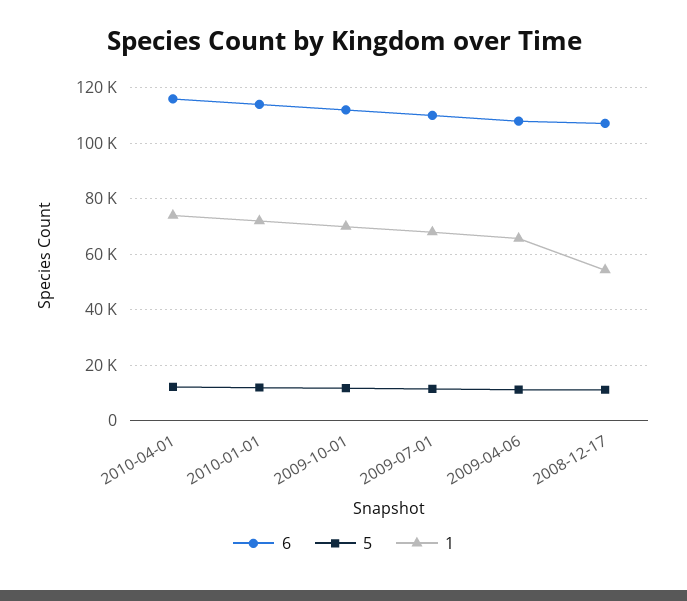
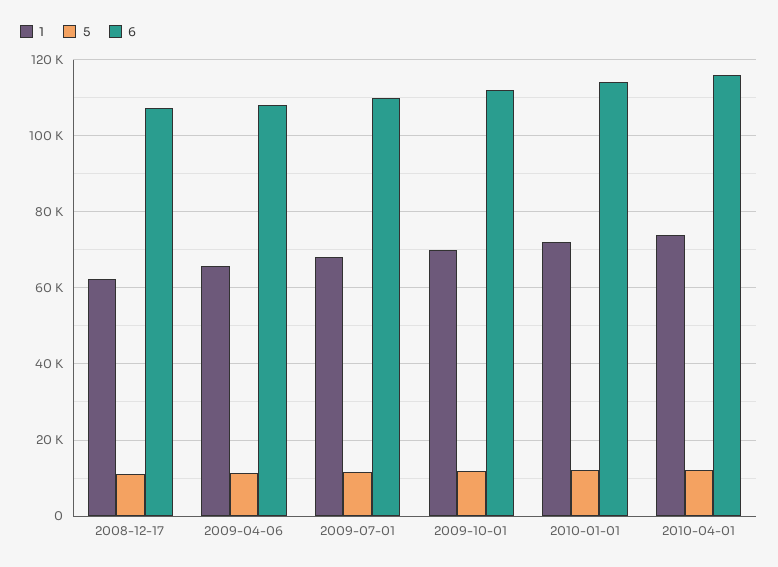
1, 2008-12-17: 55000 -> 62000

